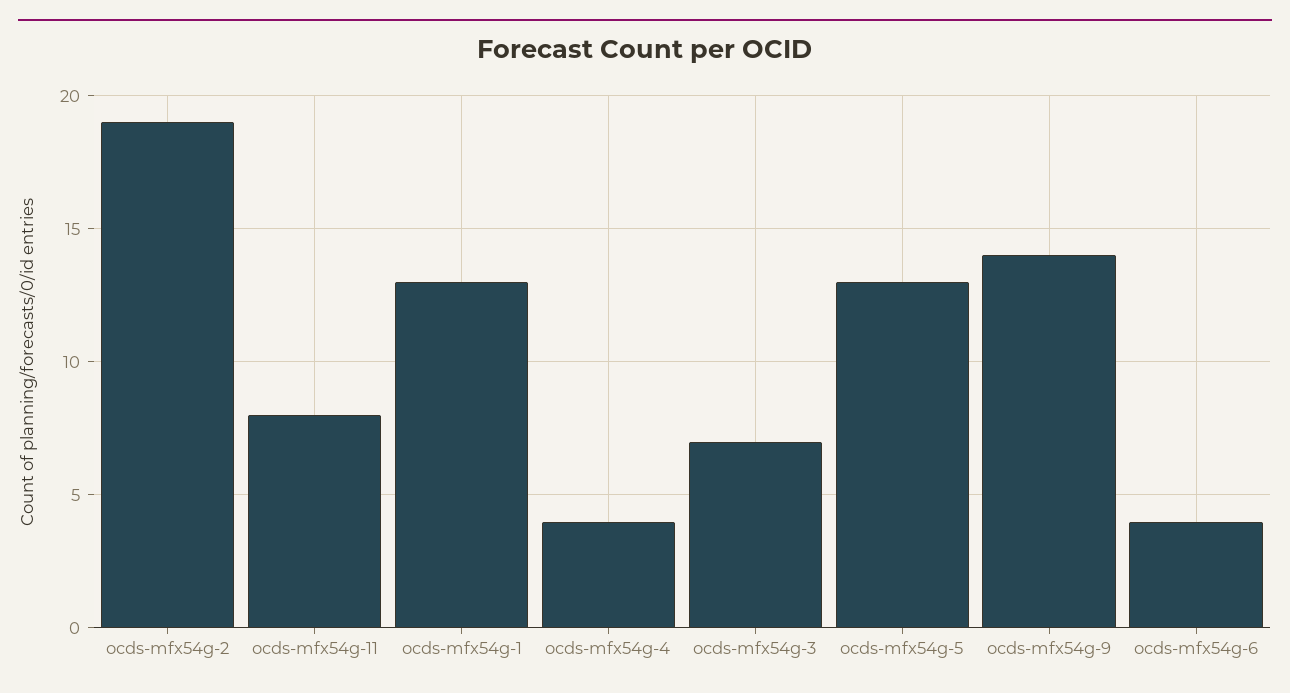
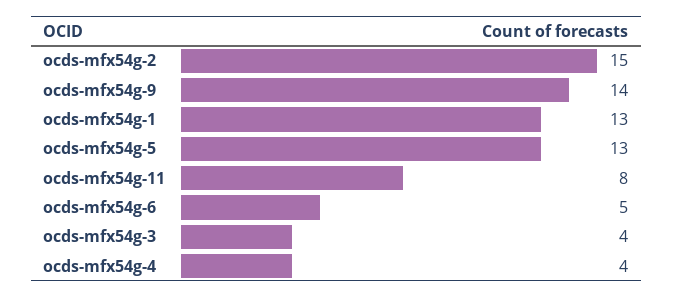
ocds-mfx54g-2: 19 -> 15
ocds-mfx54g-3: 7 -> 4
ocds-mfx54g-6: 4 -> 5

